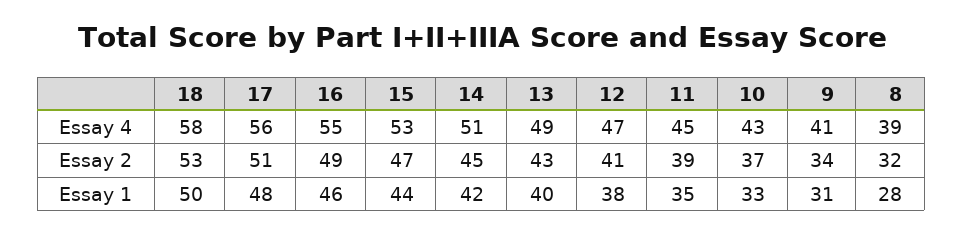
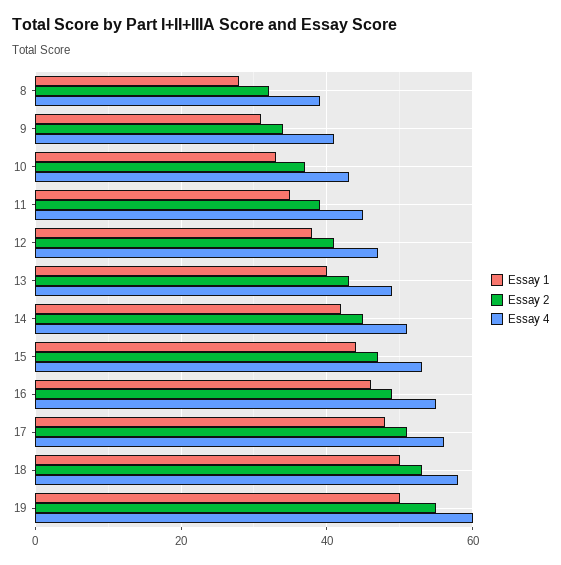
Essay 1, 19: none -> 50
Essay 2, 19: none -> 55
Essay 4, 19: none -> 60

